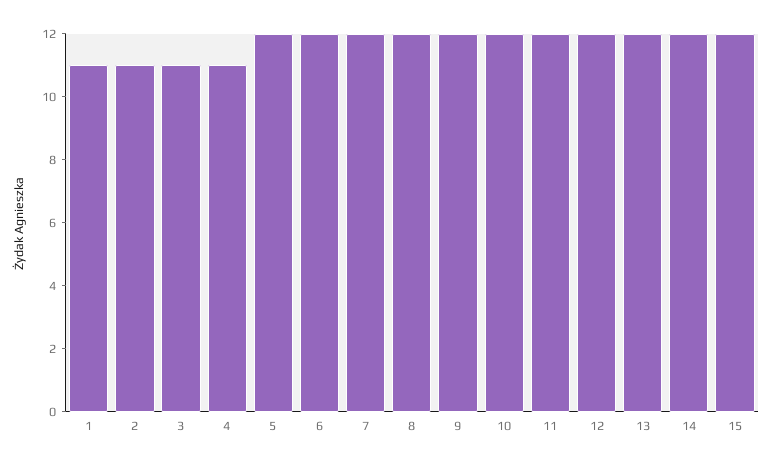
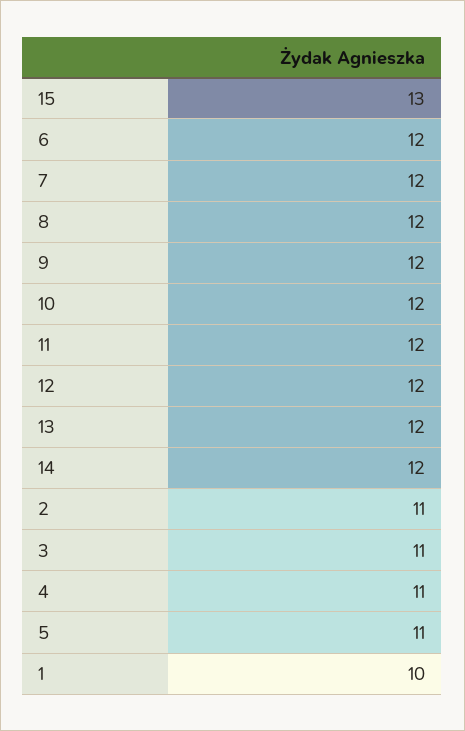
1: 11 -> 10
5: 12 -> 11
15: 12 -> 13

